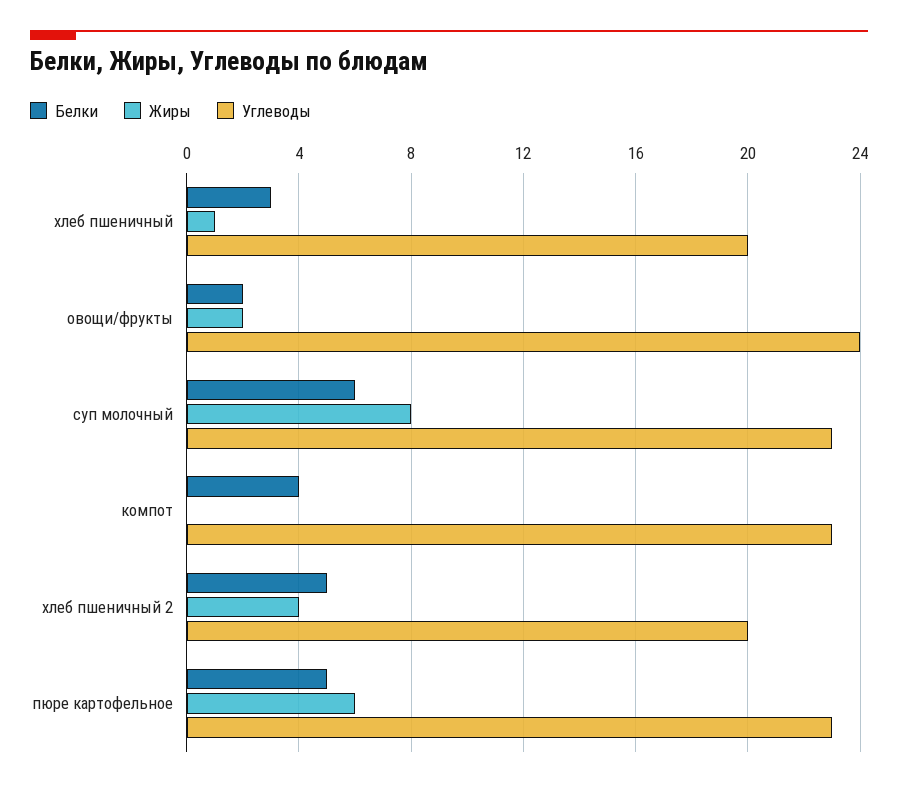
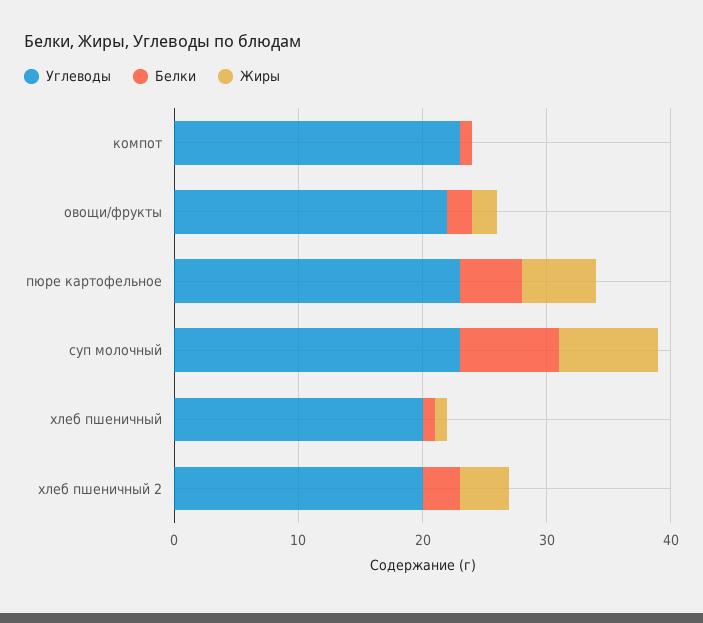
Белки, хлеб пшеничный: 3 -> 1
Углеводы, овощи/фрукты: 24 -> 22
Белки, суп молочный: 6 -> 8
Белки, компот: 4 -> 1
Белки, хлеб пшеничный 2: 5 -> 3

